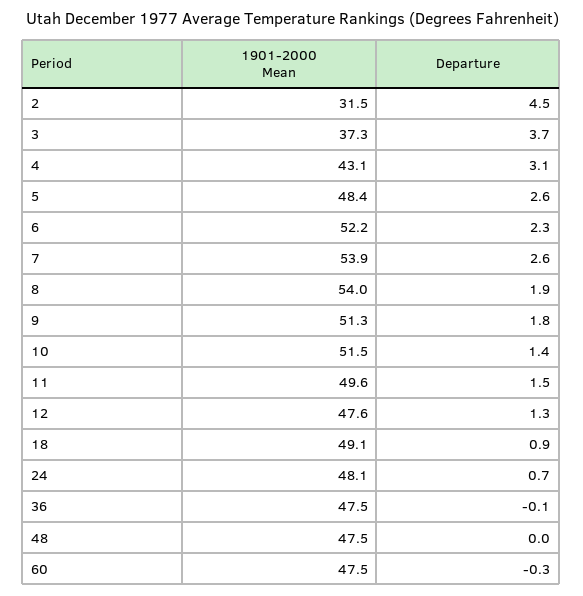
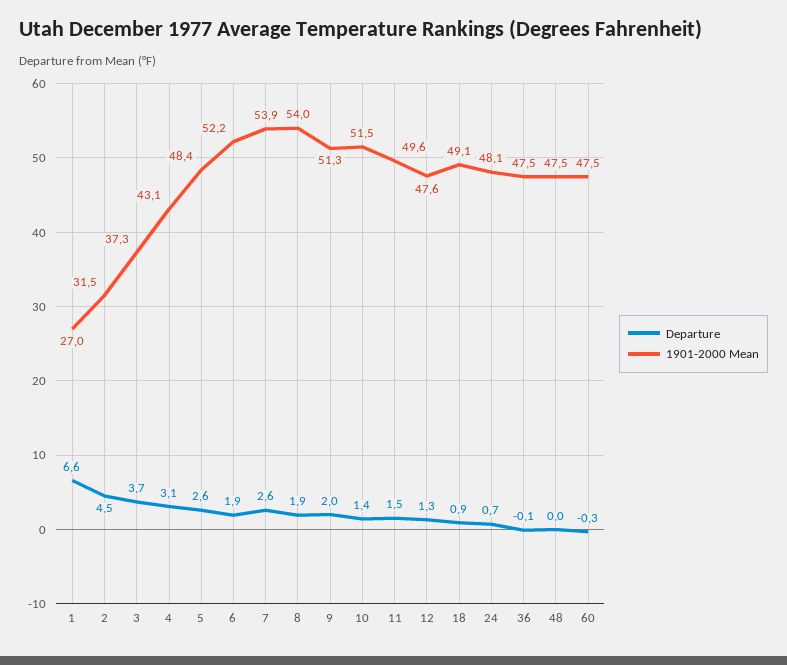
Departure, 6: 2.3 -> 1.9
Departure, 9: 1.8 -> 2
Departure, 1: none -> 6.6
1901-2000 Mean, 1: none -> 27

